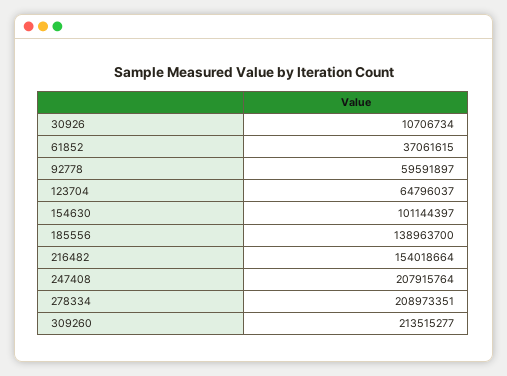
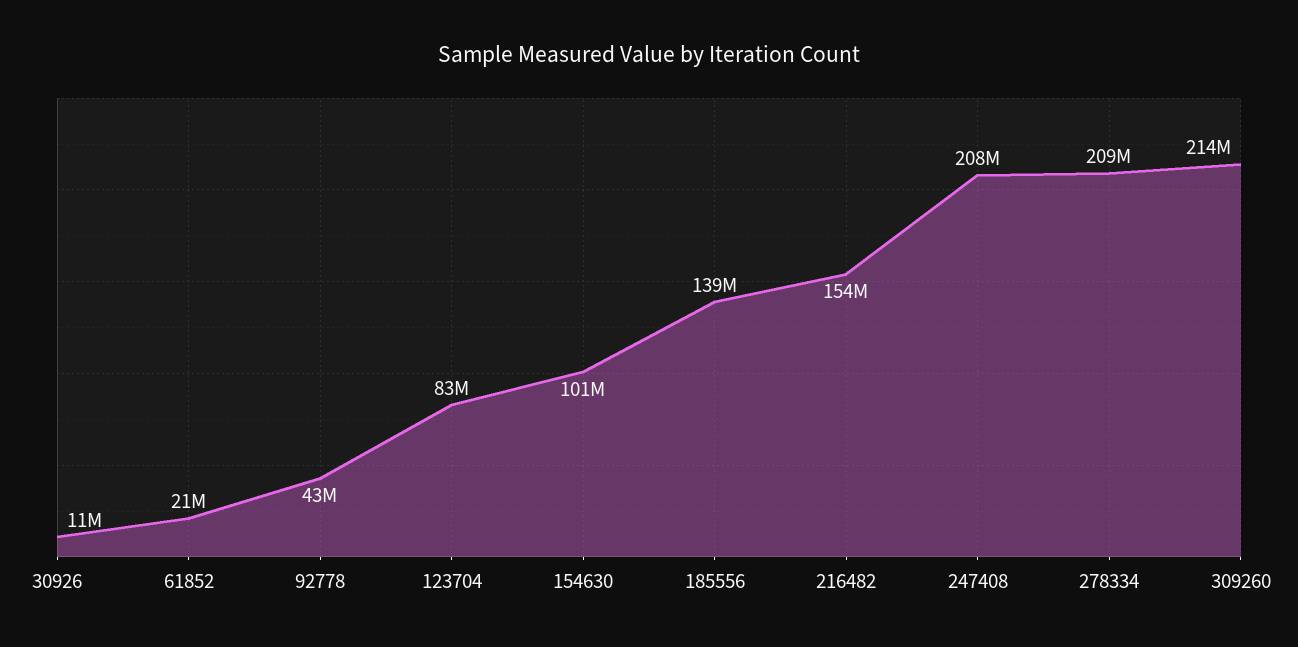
61852: 37061615 -> 21000000
92778: 59591897 -> 43000000
123704: 64796037 -> 83000000

